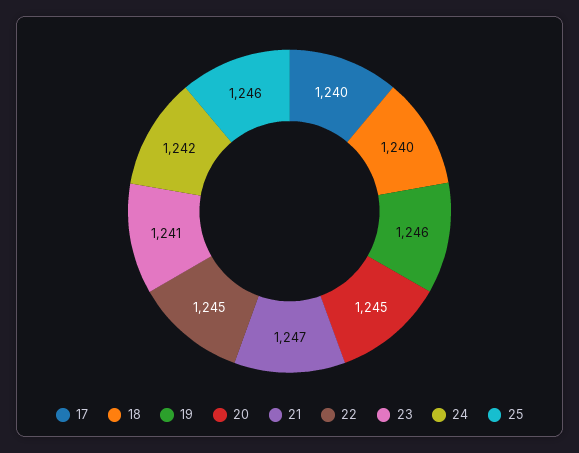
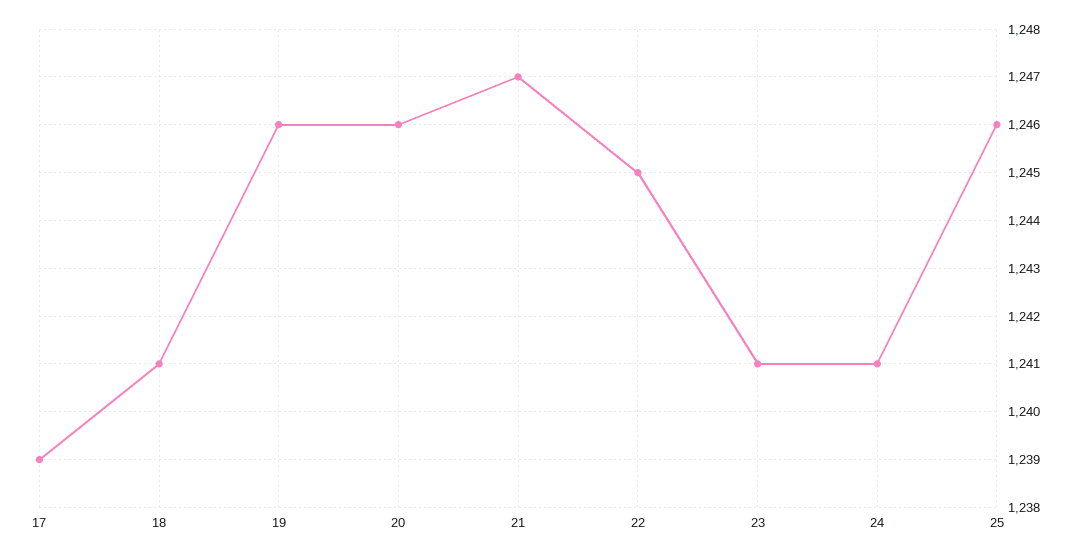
17: 1240 -> 1239
18: 1240 -> 1241
20: 1245 -> 1246
24: 1242 -> 1241

